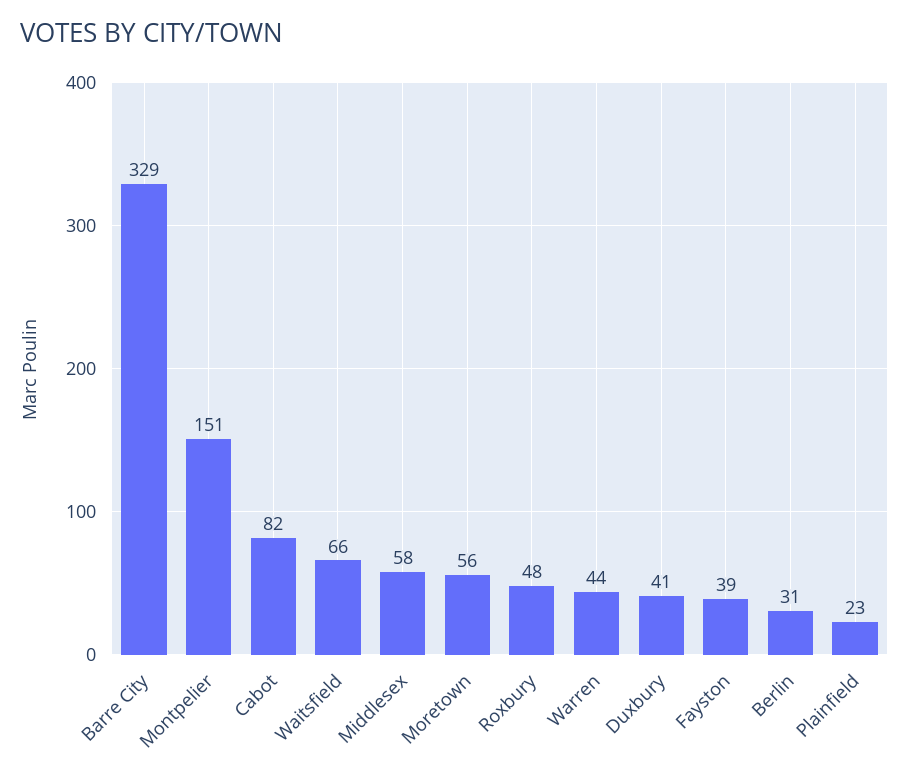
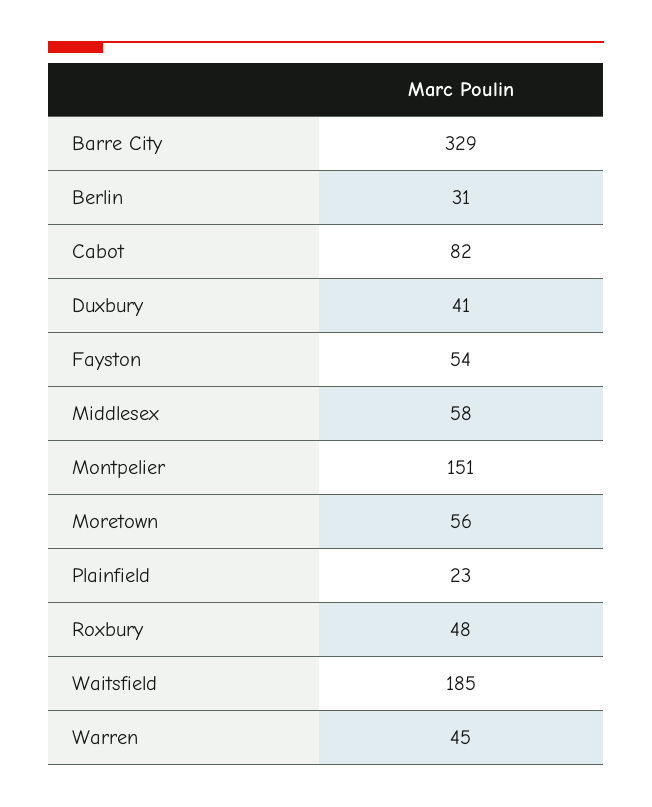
Waitsfield: 66 -> 185
Warren: 44 -> 45
Fayston: 39 -> 54

